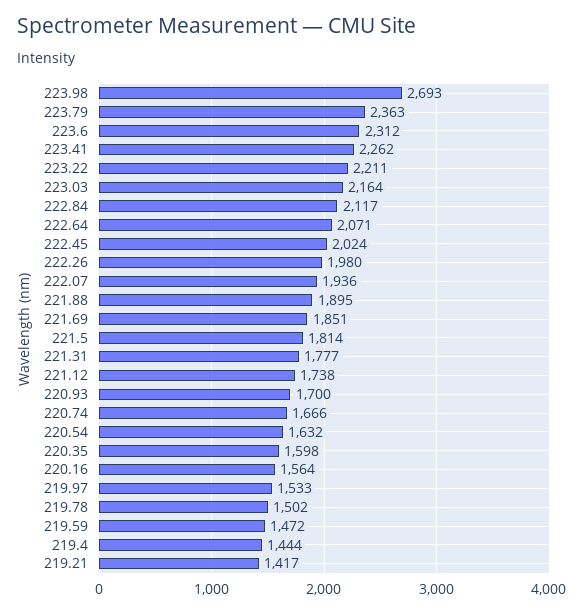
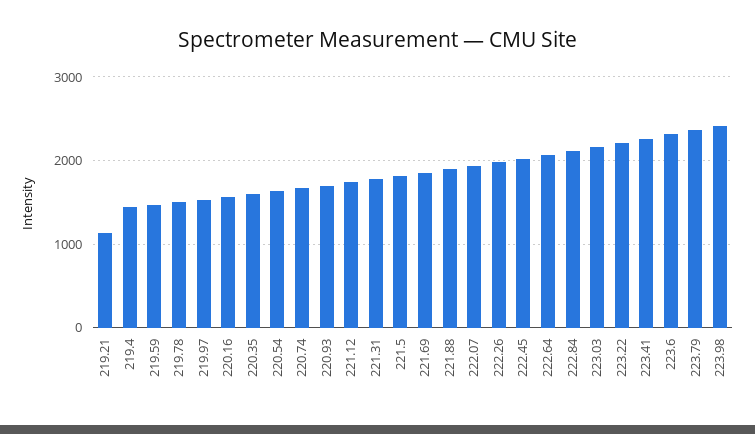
223.98: 2693 -> 2400
219.21: 1417 -> 1100

